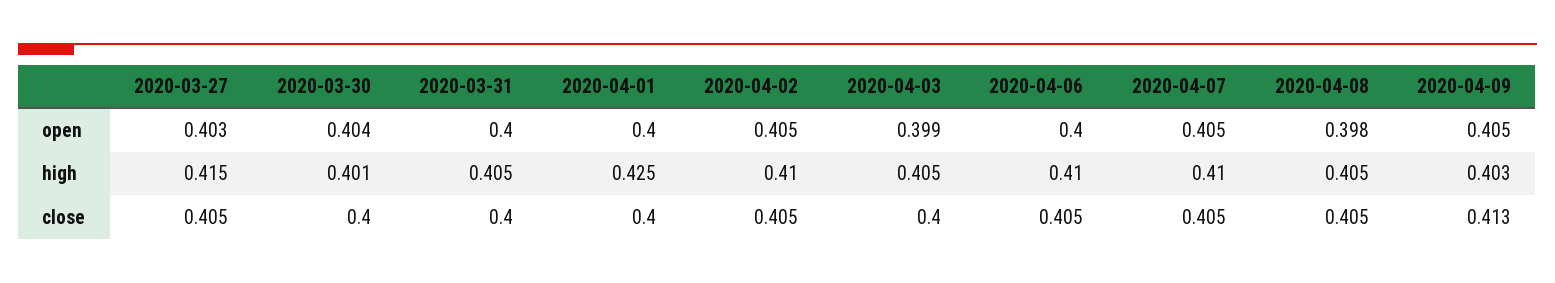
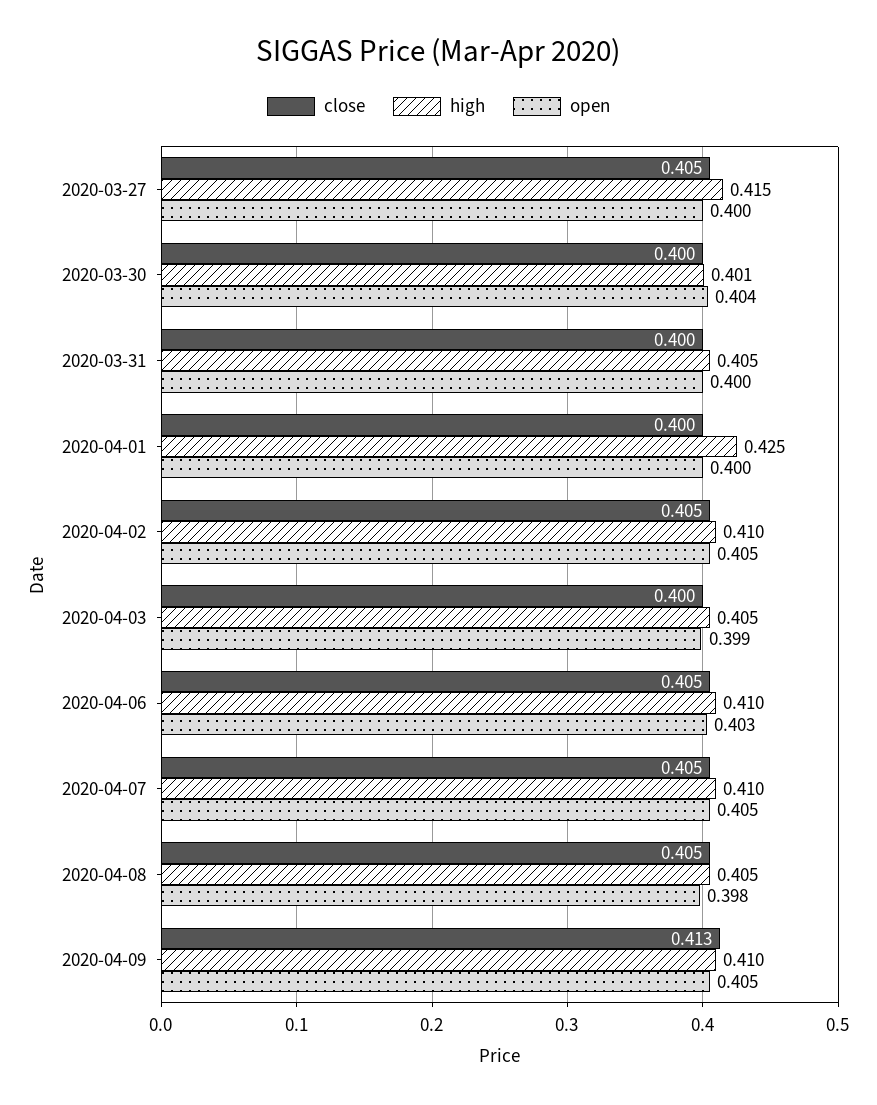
open, 2020-03-27: 0.403 -> 0.4
open, 2020-04-06: 0.4 -> 0.403
high, 2020-04-09: 0.403 -> 0.41

